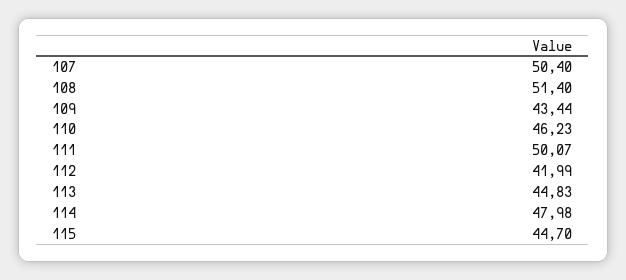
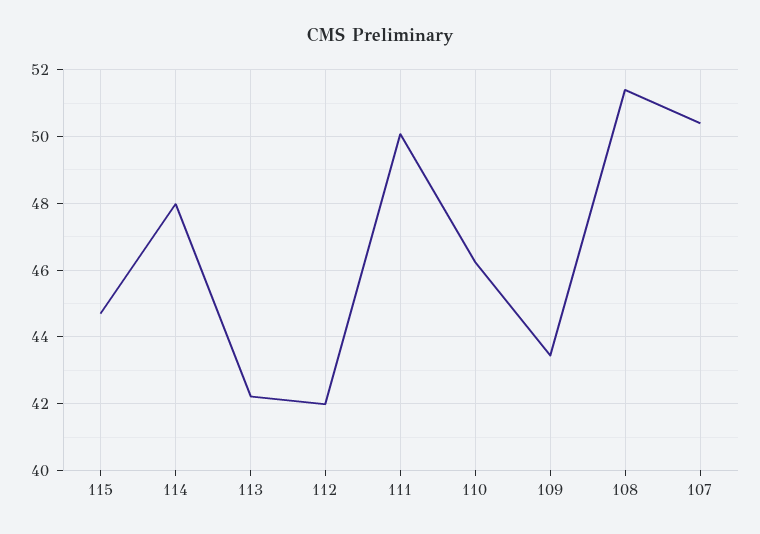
113: 44.83 -> 42.2

